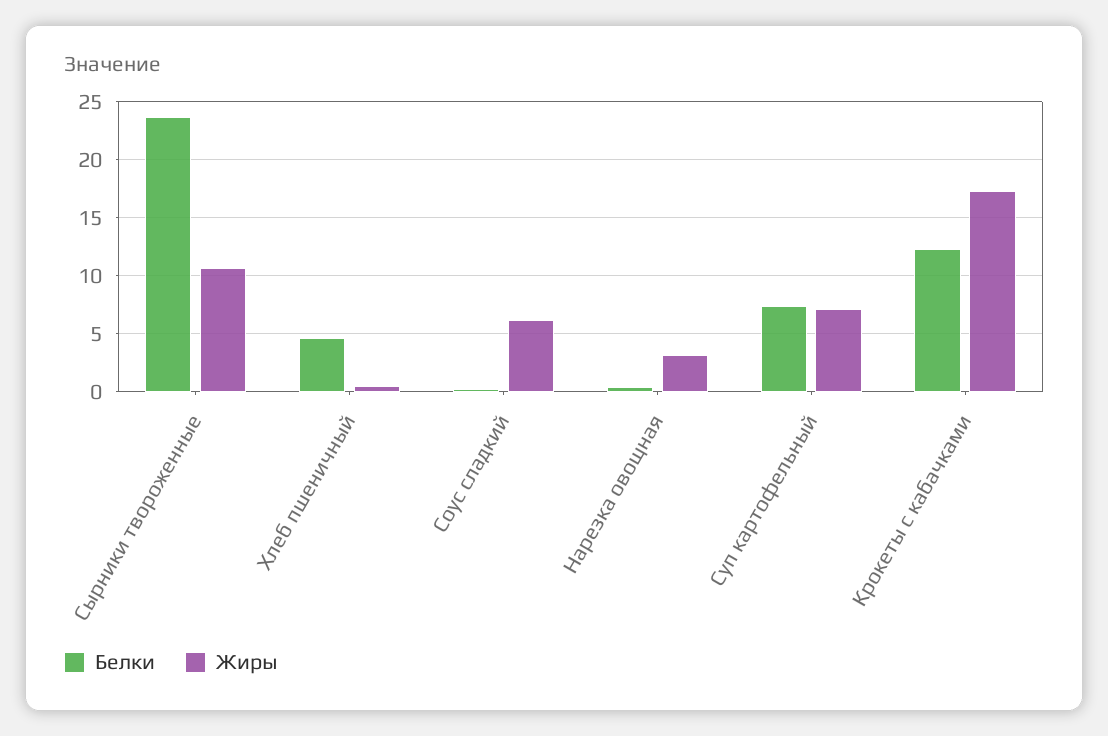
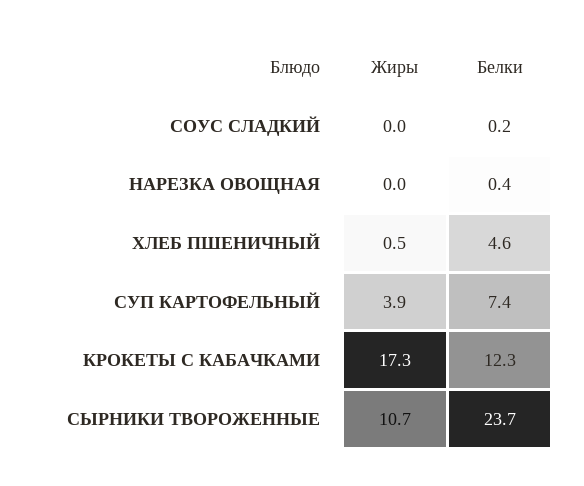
Жиры, Соус сладкий: 6 -> 0
Жиры, Нарезка овощная: 3 -> 0
Жиры, Суп картофельный: 7 -> 3.9

